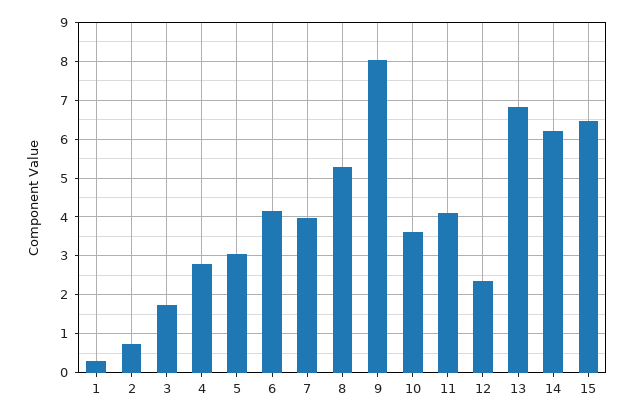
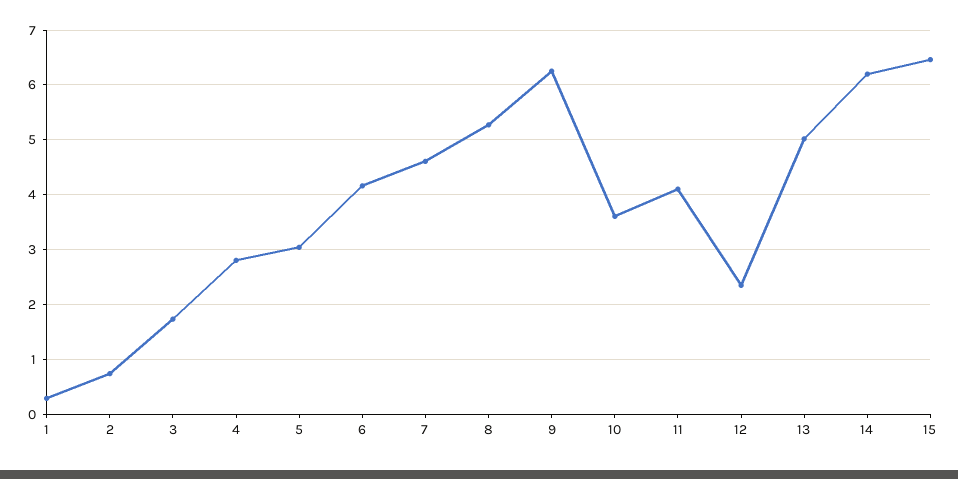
7: 4 -> 4.6
9: 8 -> 6.2
13: 6.8 -> 5

